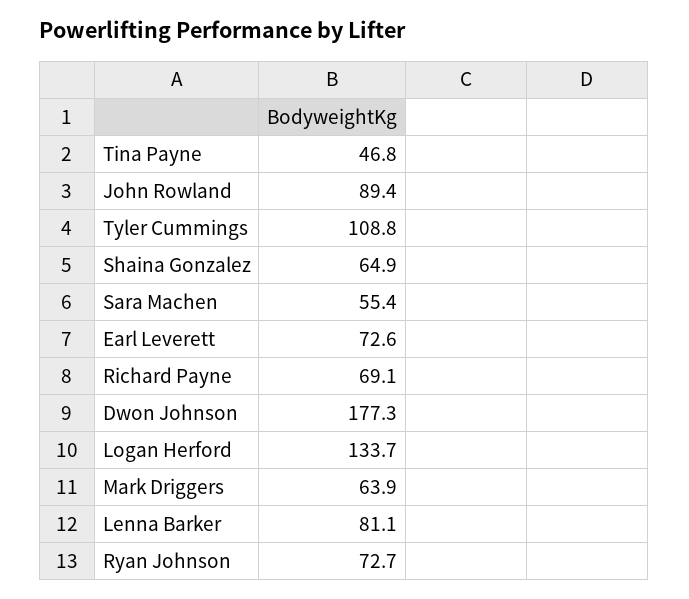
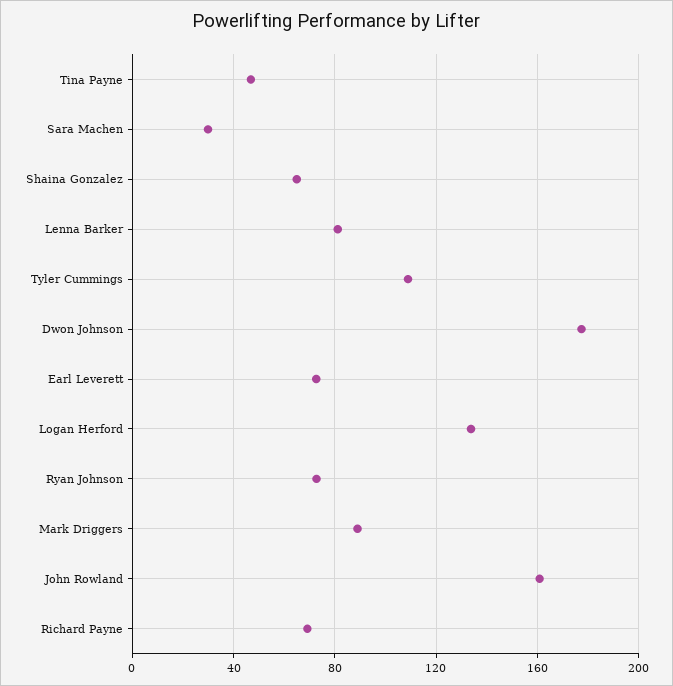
John Rowland: 89.4 -> 160
Sara Machen: 55.4 -> 30
Mark Driggers: 63.9 -> 90

